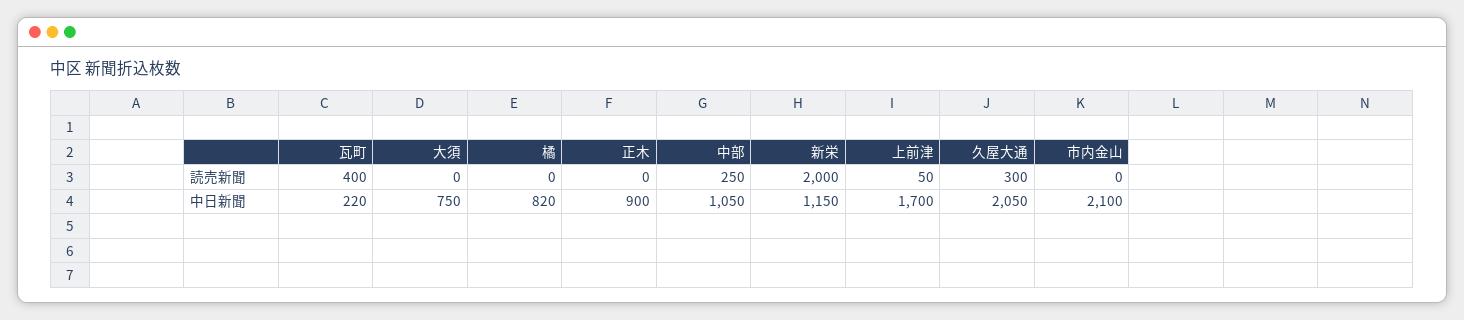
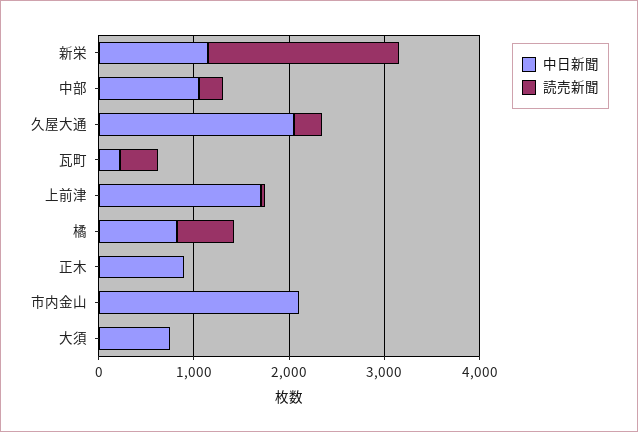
読売新聞, 橘: 0 -> 600

